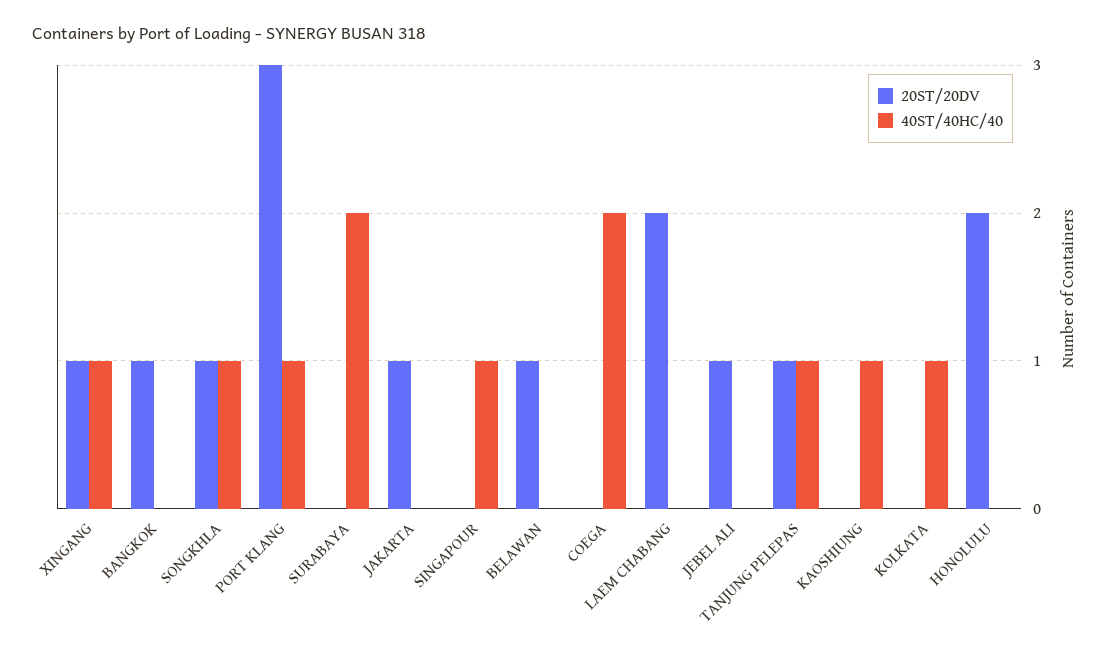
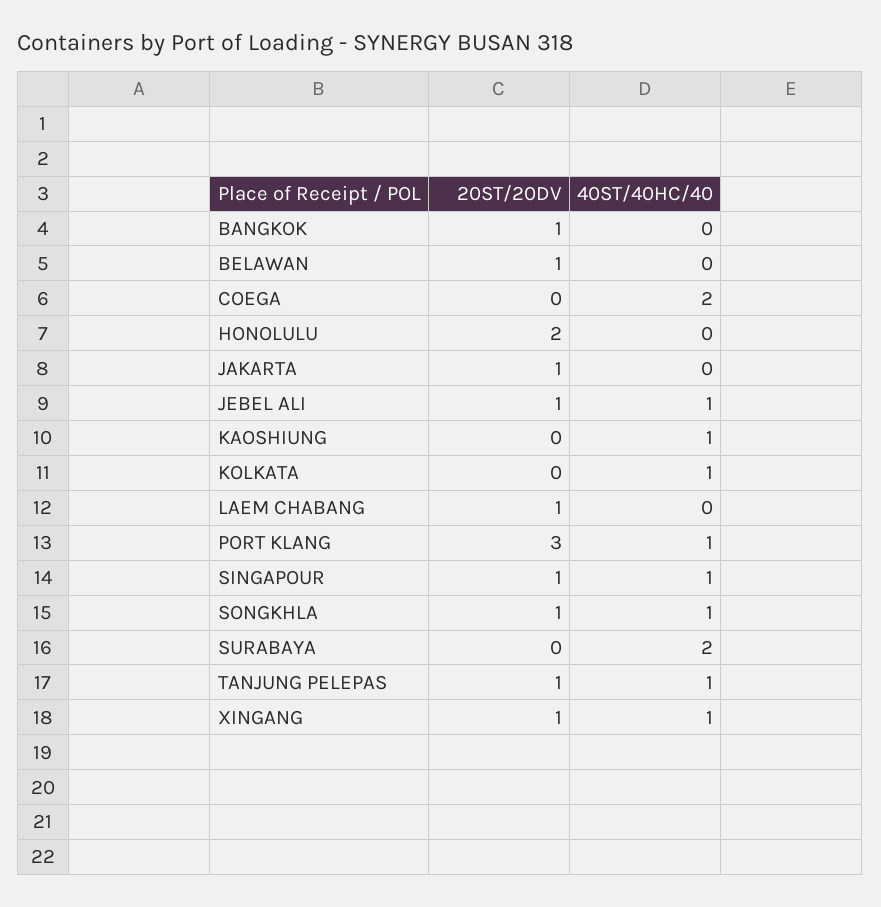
20ST/20DV, SINGAPOUR: 0 -> 1
20ST/20DV, LAEM CHABANG: 2 -> 1
40ST/40HC/40, JEBEL ALI: 0 -> 1

